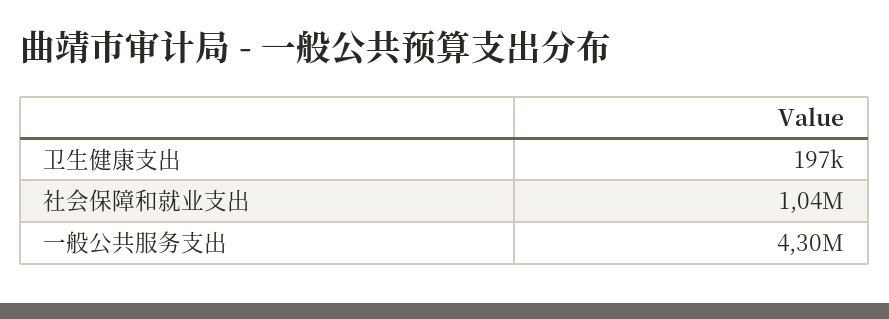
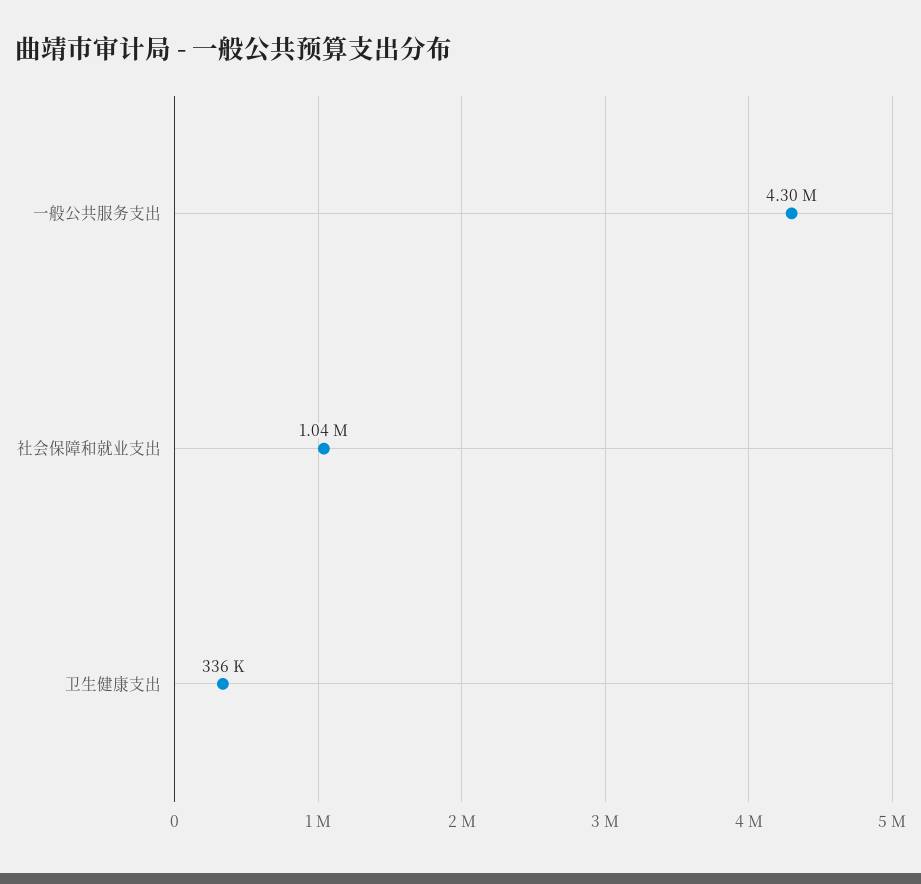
卫生健康支出: 197000 -> 336000

